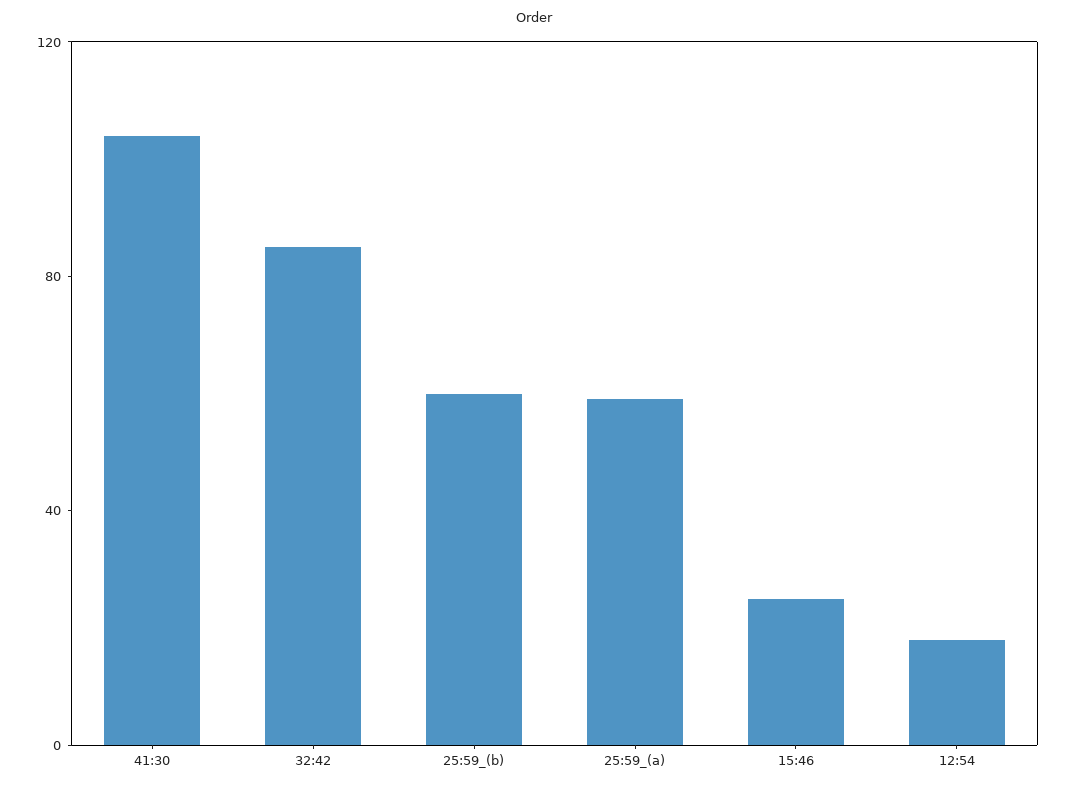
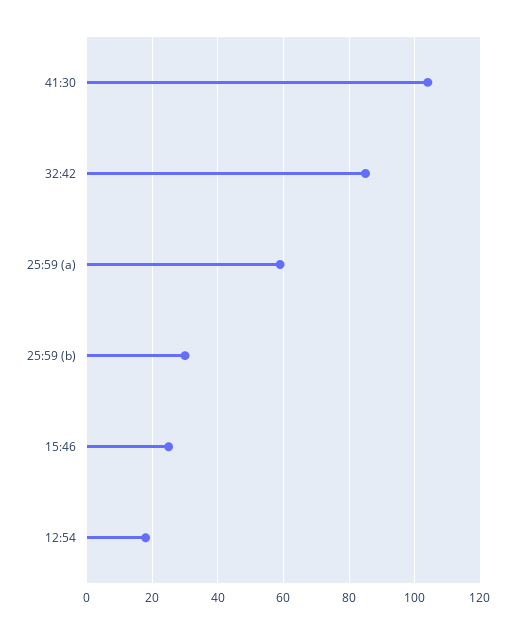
25:59_(b): 60 -> 30

